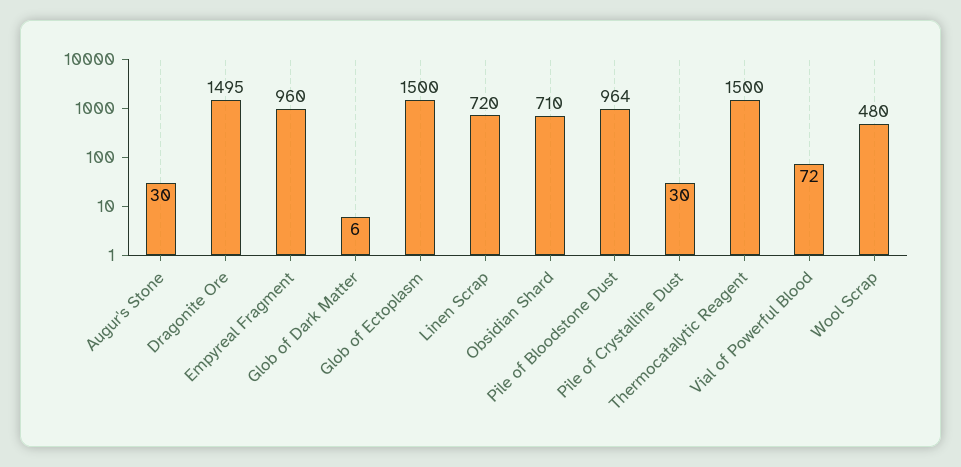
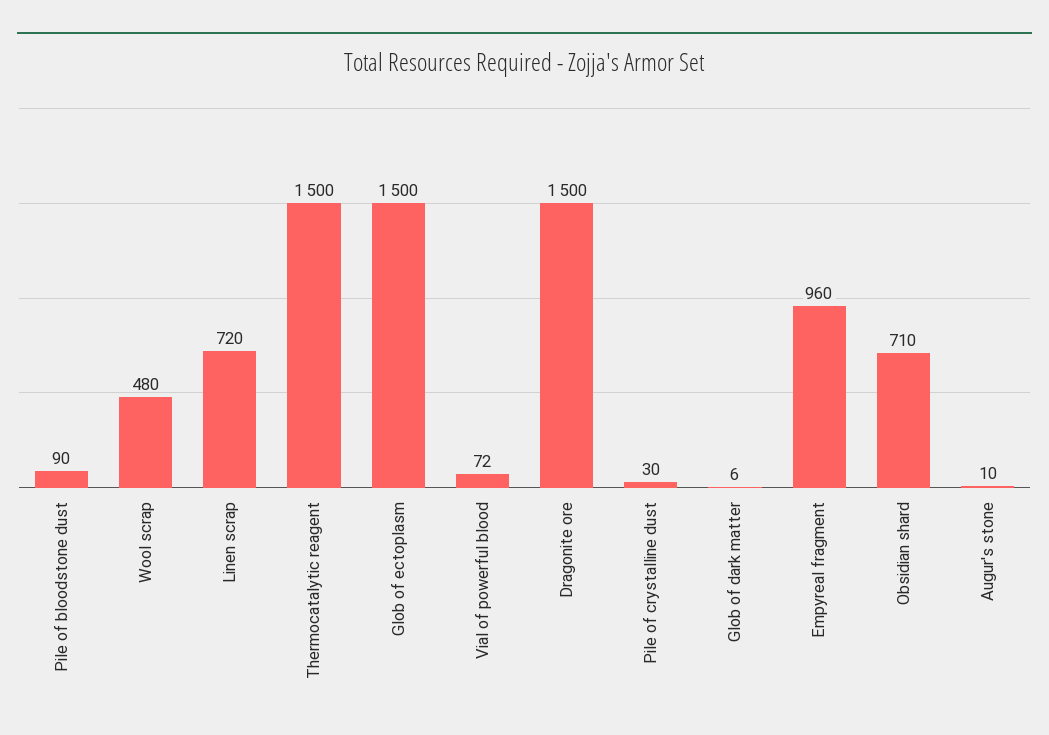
Augur's Stone: 30 -> 10
Dragonite Ore: 1495 -> 1500
Pile of Bloodstone Dust: 964 -> 90

